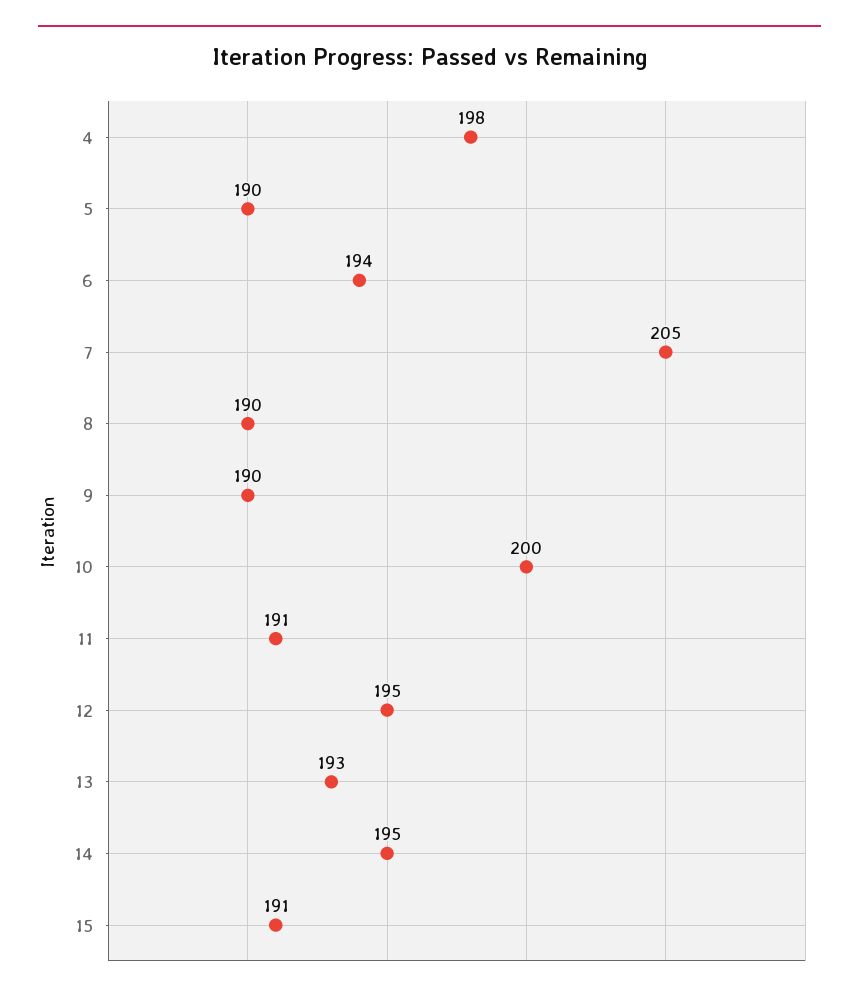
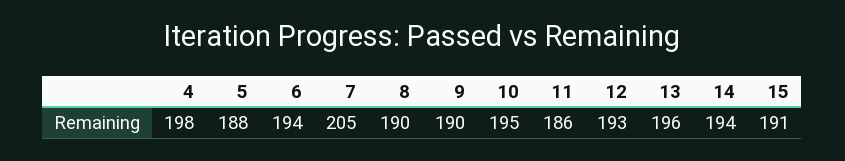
5: 190 -> 188
10: 200 -> 195
11: 191 -> 186
12: 195 -> 193
13: 193 -> 196
14: 195 -> 194

